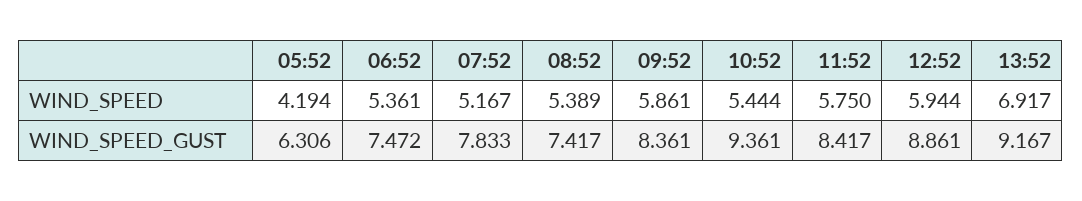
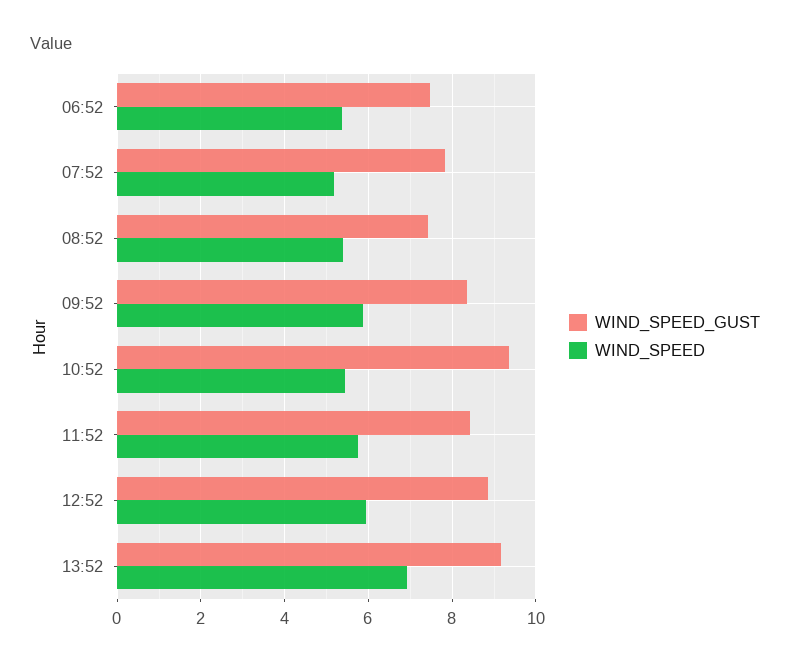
WIND_SPEED, 05:52: 4.194 -> none
WIND_SPEED_GUST, 05:52: 6.306 -> none

